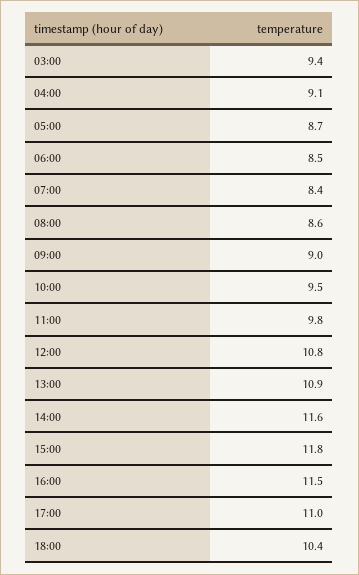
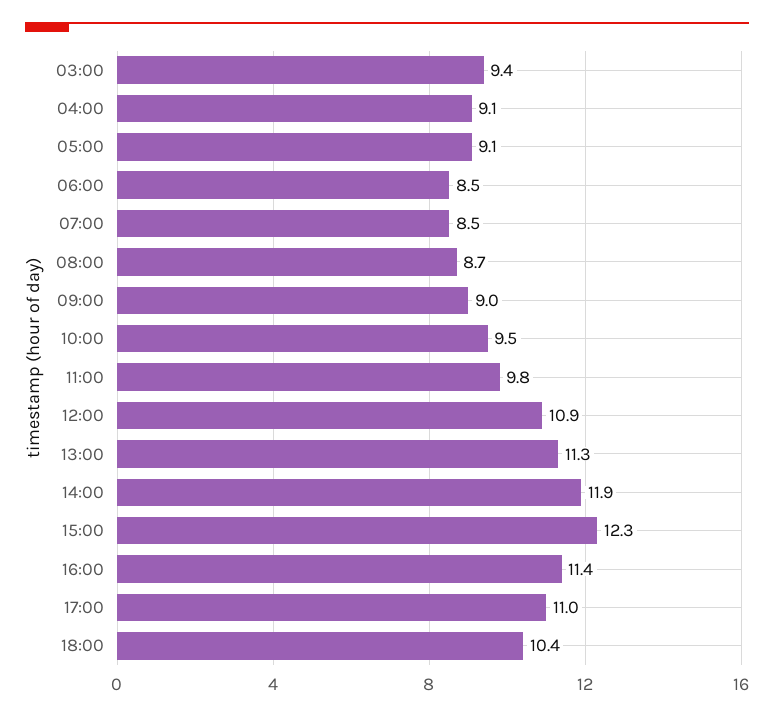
05:00: 8.7 -> 9.1
07:00: 8.4 -> 8.5
08:00: 8.6 -> 8.7
12:00: 10.8 -> 10.9
13:00: 10.9 -> 11.3
14:00: 11.6 -> 11.9
15:00: 11.8 -> 12.3
16:00: 11.5 -> 11.4

